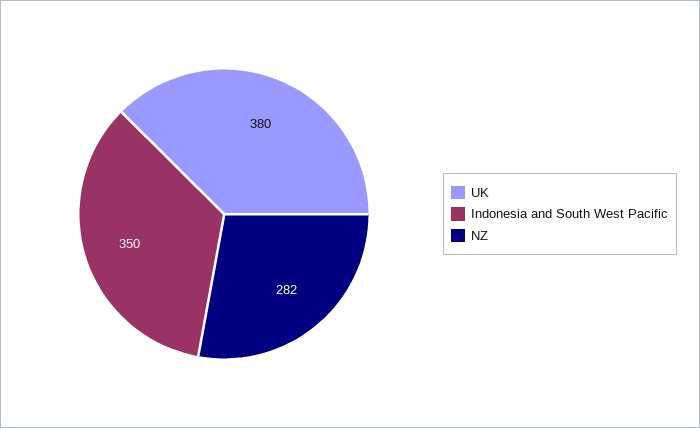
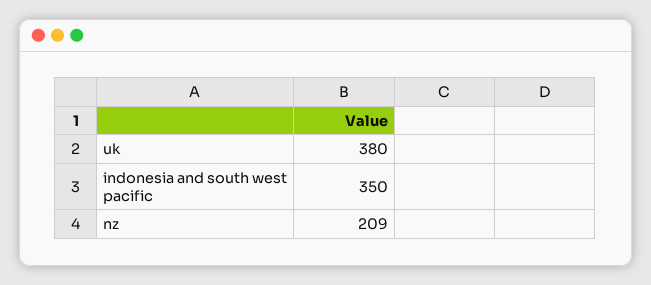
NZ: 282 -> 209

